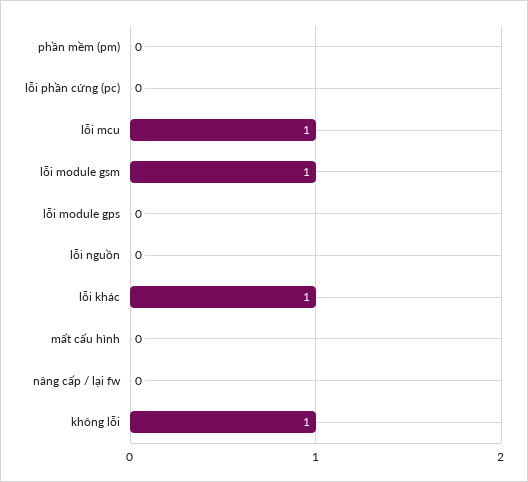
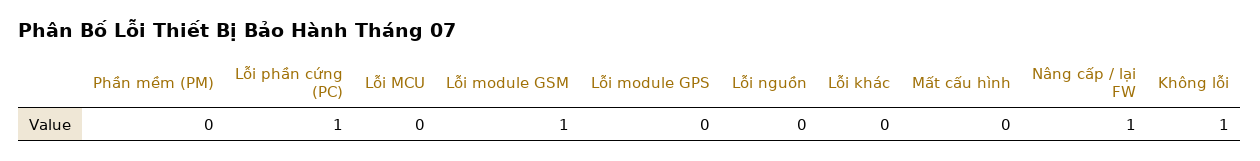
lỗi phần cứng (pc): 0 -> 1
lỗi mcu: 1 -> 0
lỗi khác: 1 -> 0
nâng cấp / lại fw: 0 -> 1

